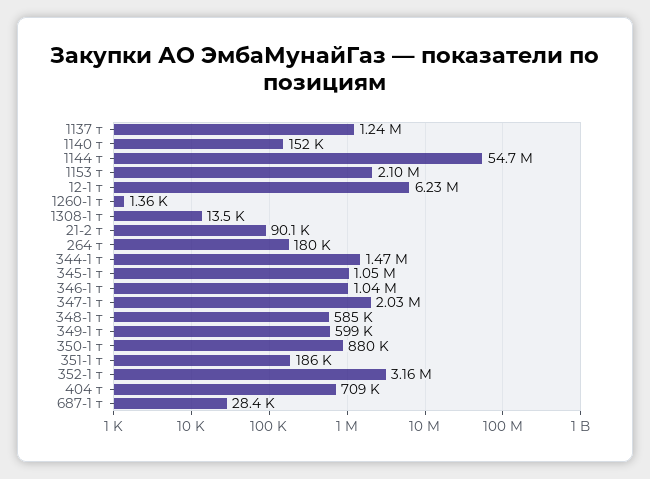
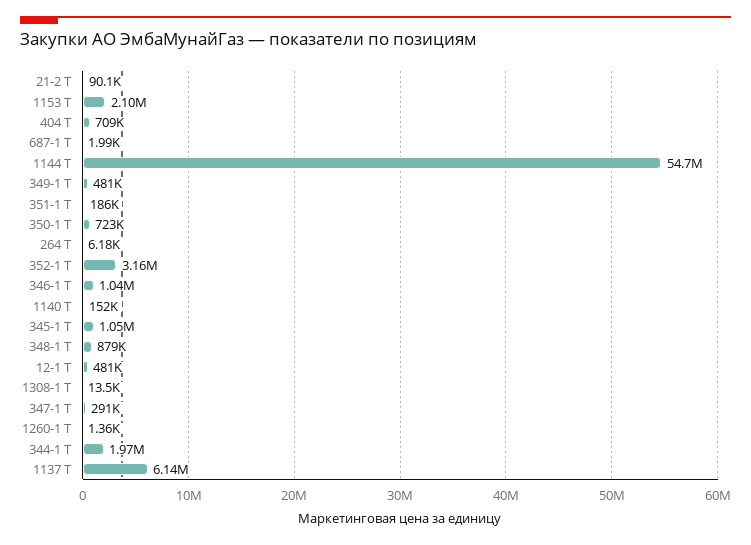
1137 т: 1240000 -> 6140000
12-1 т: 6230000 -> 481000
264 т: 180000 -> 6180
344-1 т: 1470000 -> 1970000
347-1 т: 2030000 -> 291000
348-1 т: 585000 -> 879000
349-1 т: 599000 -> 481000
350-1 т: 880000 -> 723000
687-1 т: 28400 -> 1990

